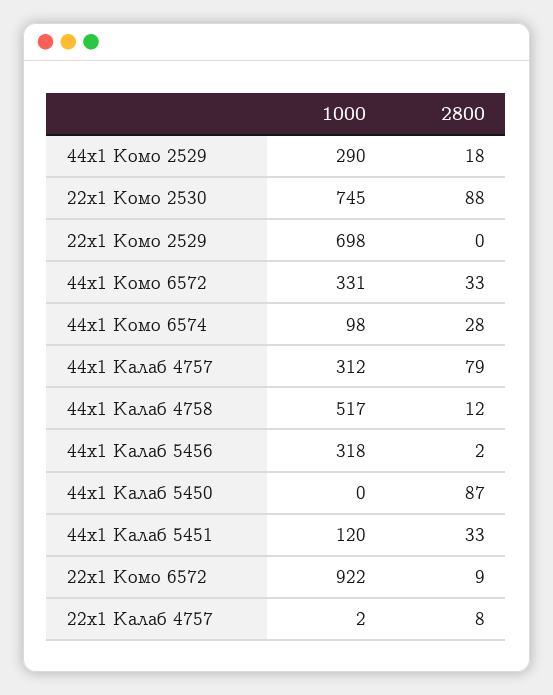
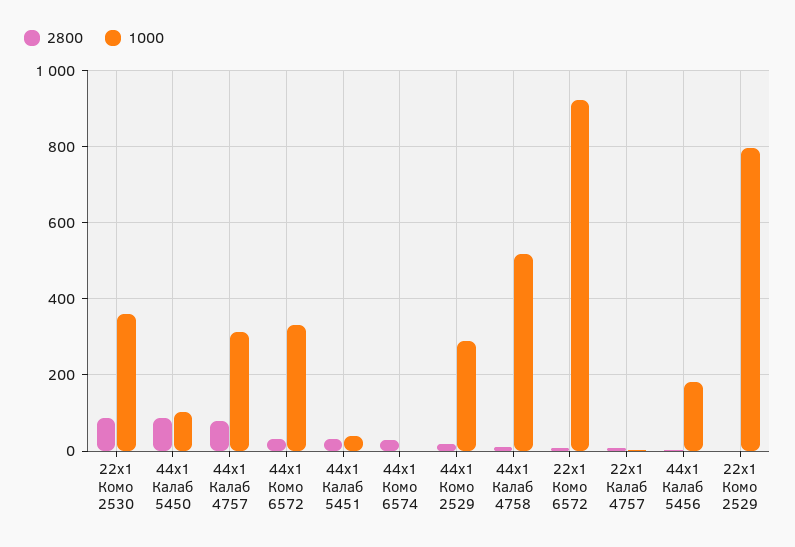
1000, 22x1 Комо 2530: 745 -> 360
1000, 22x1 Комо 2529: 698 -> 800
1000, 44x1 Комо 6574: 98 -> 0
1000, 44x1 Калаб 5456: 318 -> 180
1000, 44x1 Калаб 5450: 0 -> 100
1000, 44x1 Калаб 5451: 120 -> 40

